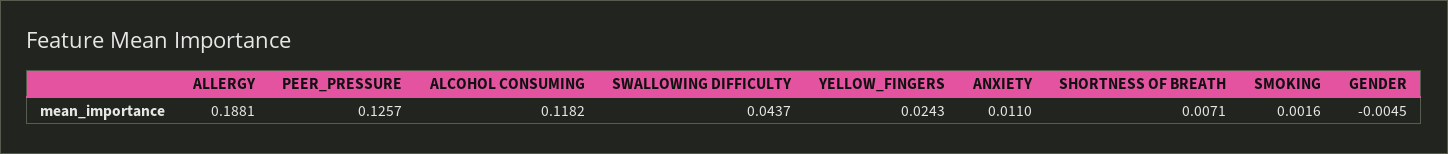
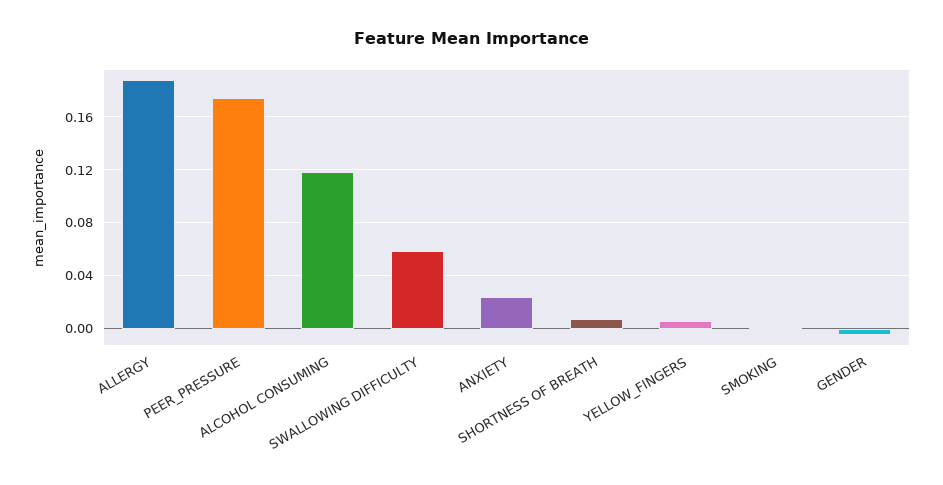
PEER_PRESSURE: 0.1257 -> 0.175
SWALLOWING DIFFICULTY: 0.0437 -> 0.06
YELLOW_FINGERS: 0.0243 -> 0.005
ANXIETY: 0.011 -> 0.025

